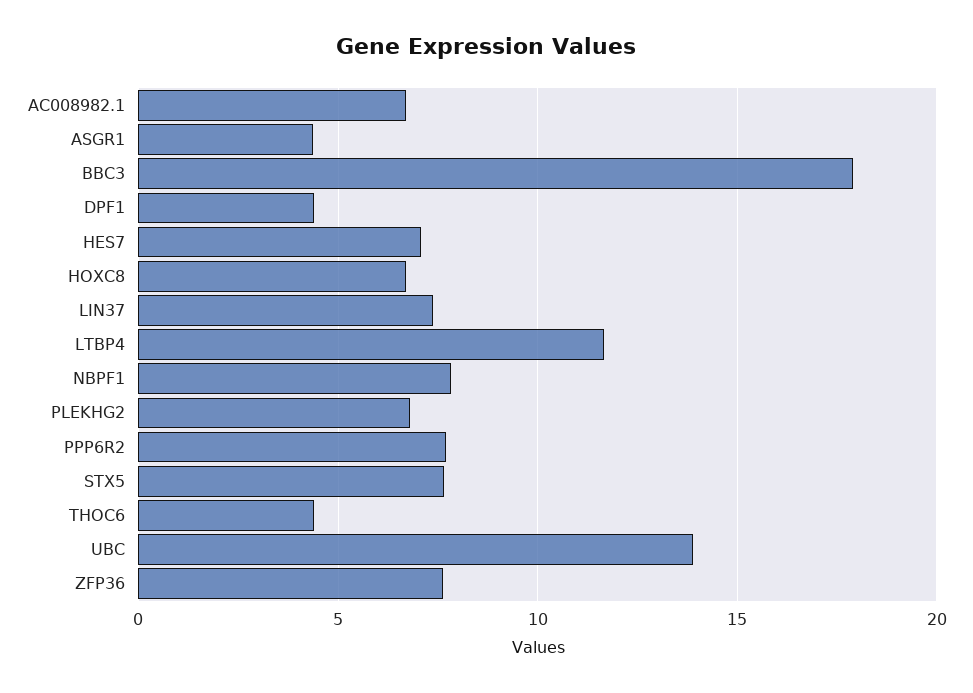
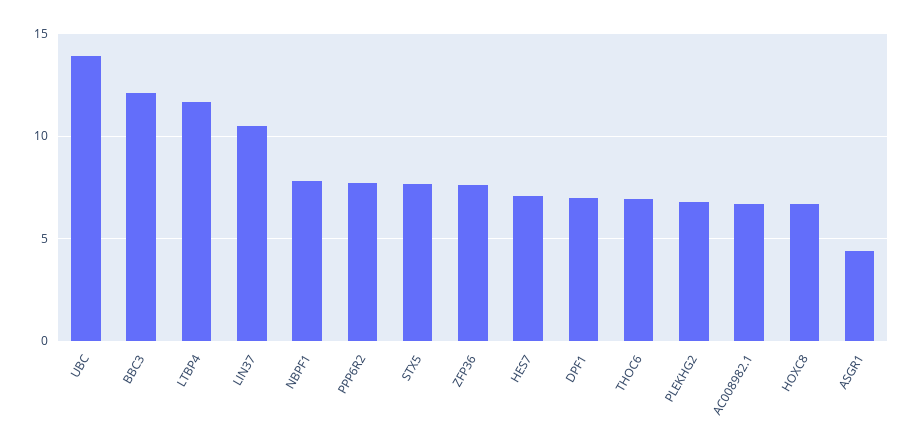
BBC3: 18 -> 12
DPF1: 4.5 -> 7
LIN37: 7.5 -> 10.5
THOC6: 4.5 -> 7

